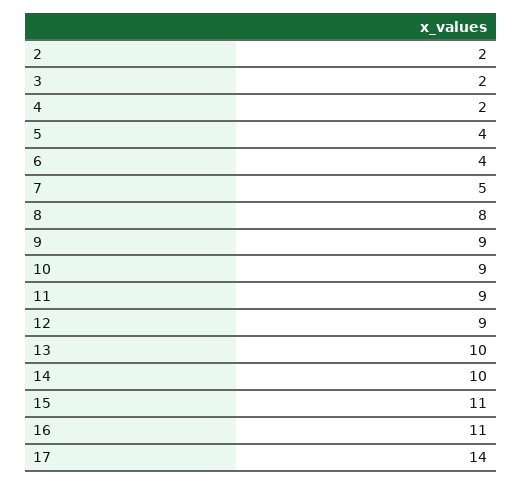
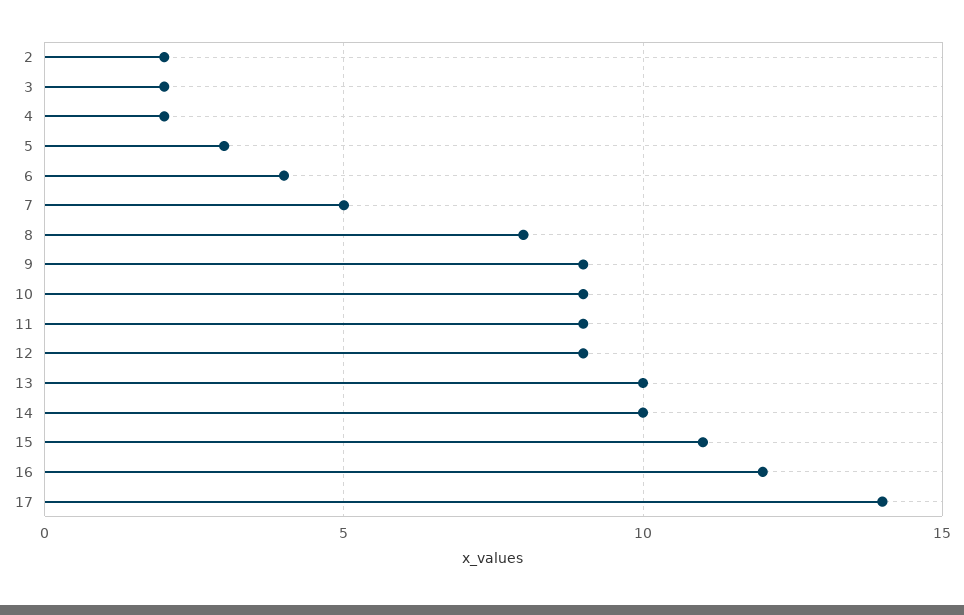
5: 4 -> 3
16: 11 -> 12

